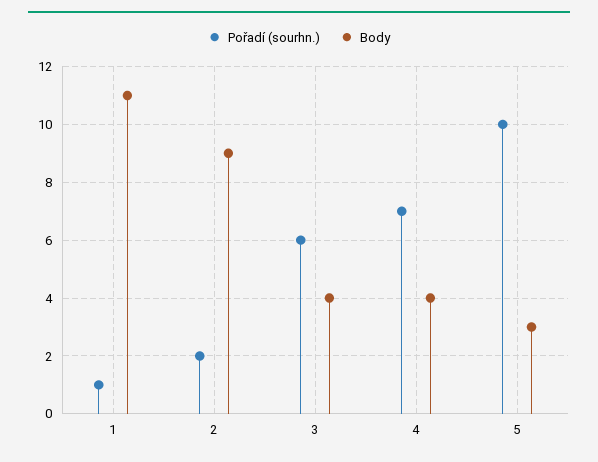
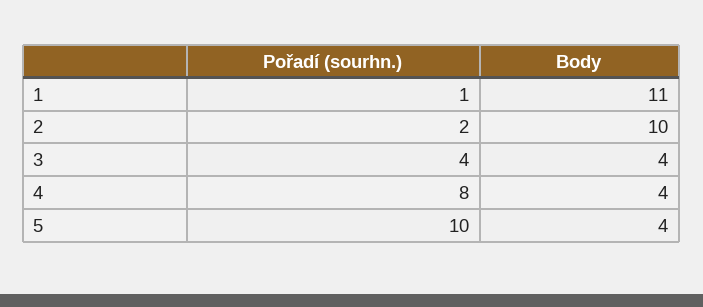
Body, 2: 9 -> 10
Pořadí (sourhn.), 3: 6 -> 4
Pořadí (sourhn.), 4: 7 -> 8
Body, 5: 3 -> 4

